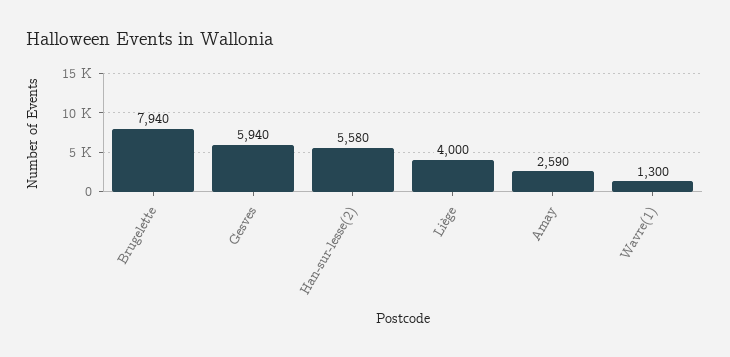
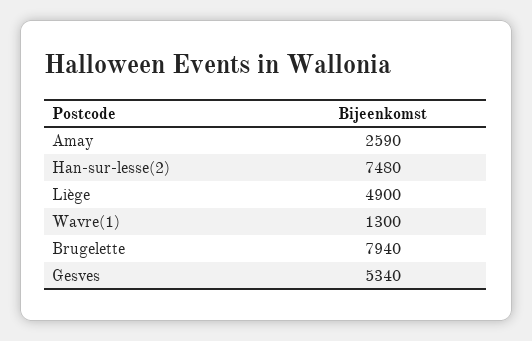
Gesves: 5940 -> 5340
Han-sur-lesse(2): 5580 -> 7480
Liège: 4000 -> 4900

